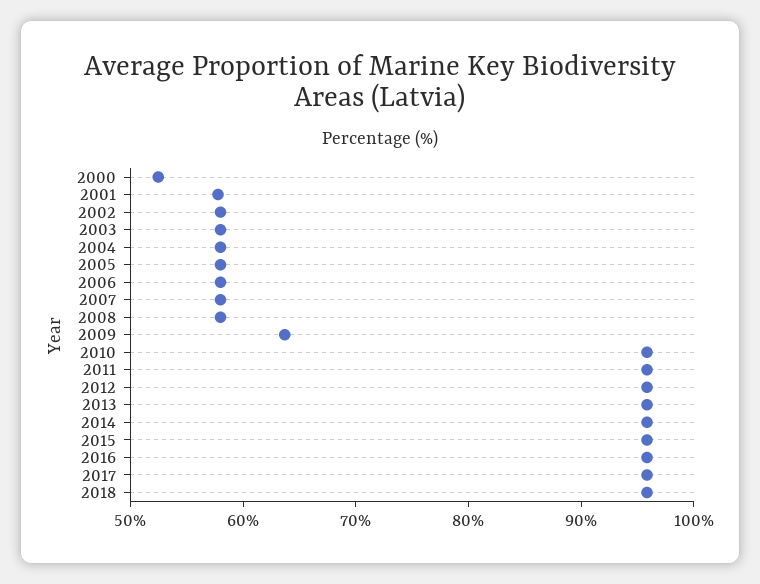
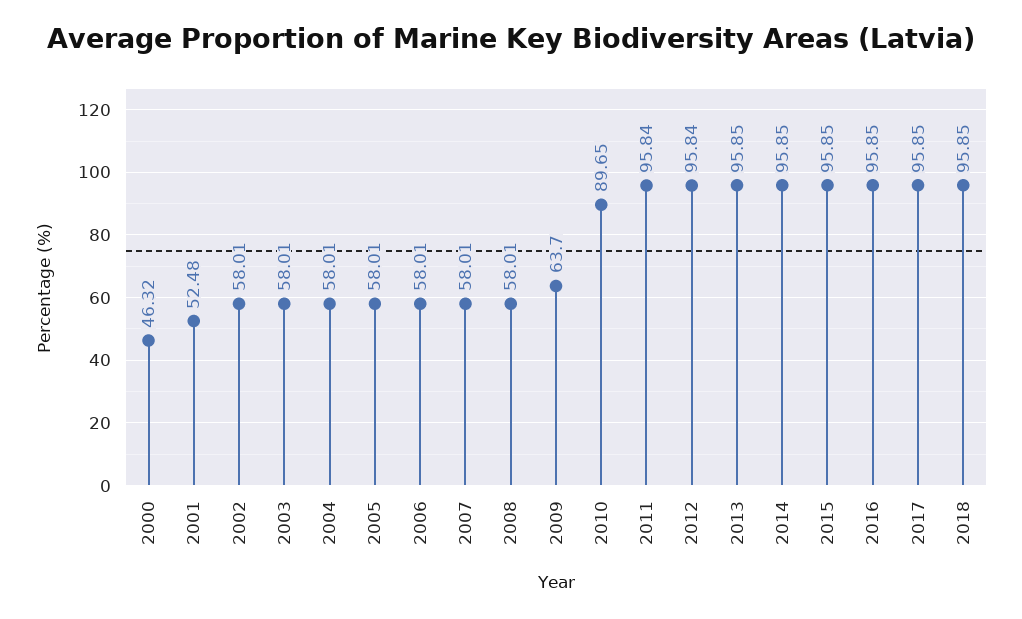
2000: 52 -> 46.32
2001: 58 -> 52.48
2010: 96 -> 89.65

